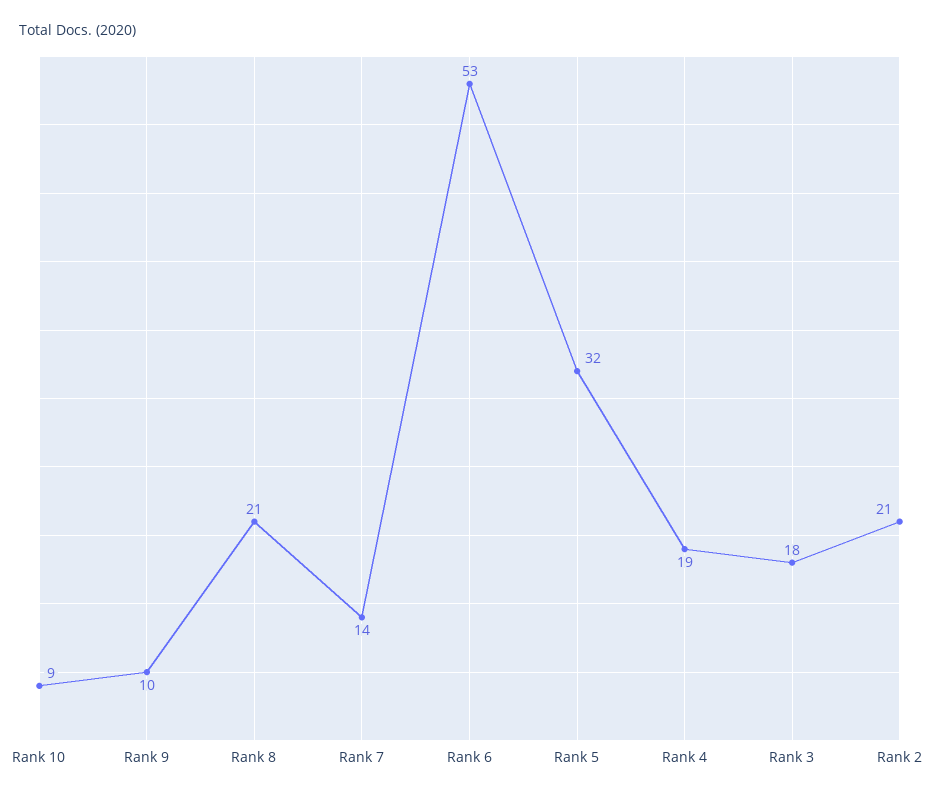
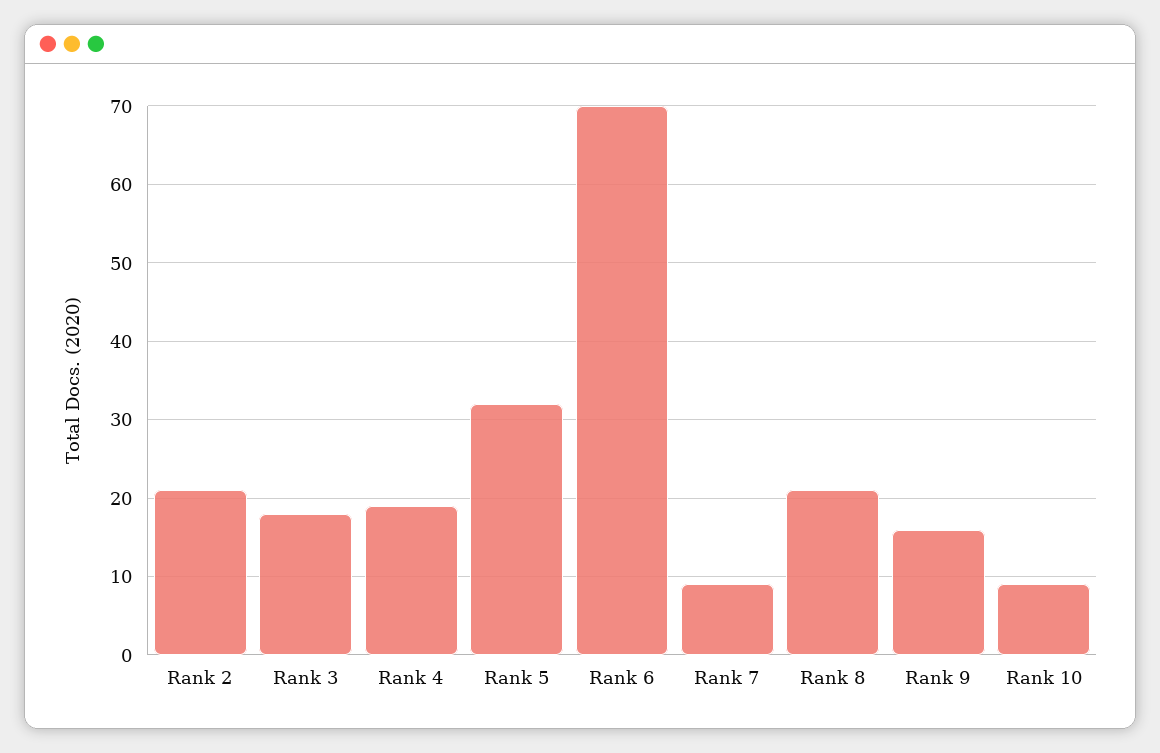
Rank 9: 10 -> 16
Rank 7: 14 -> 9
Rank 6: 53 -> 70

